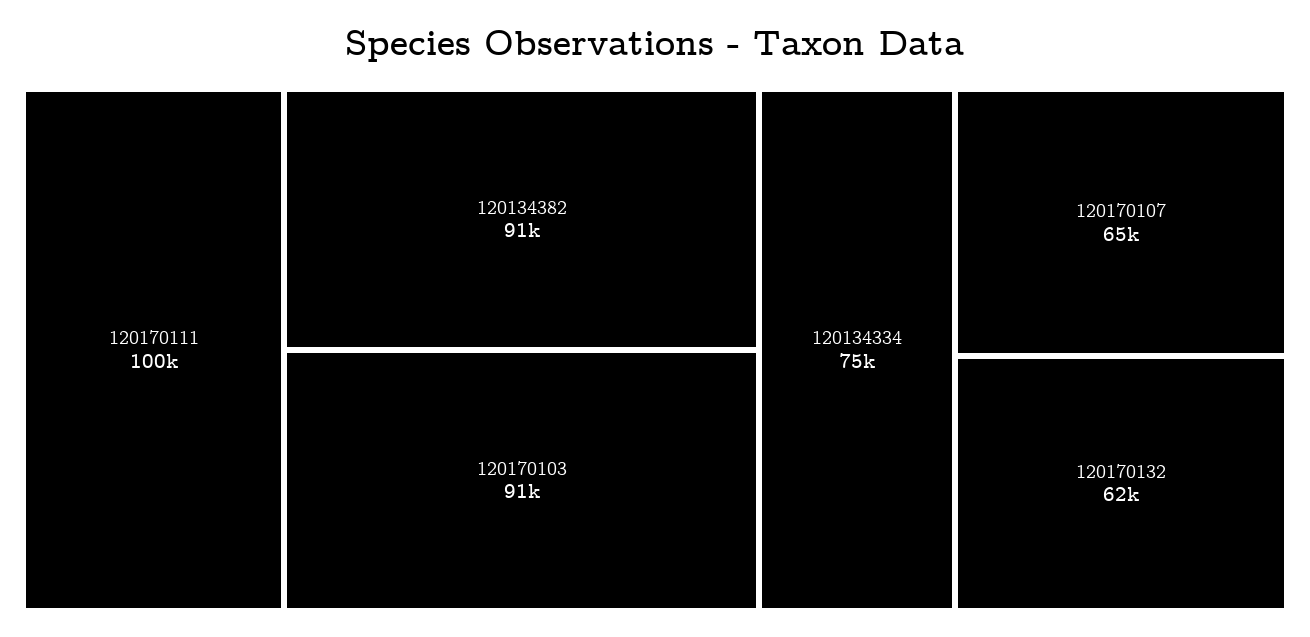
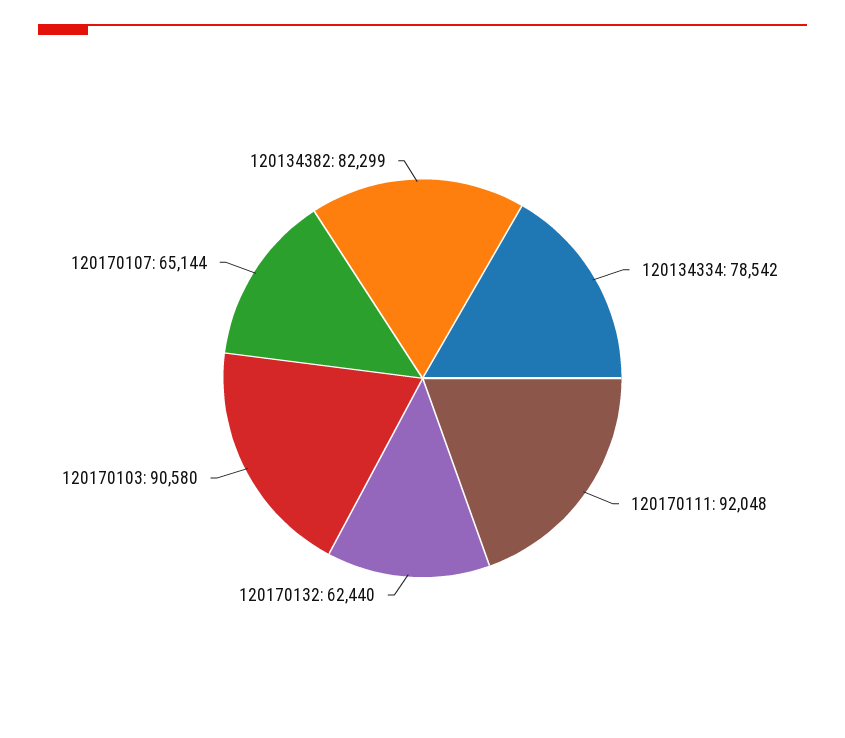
120170111: 100000 -> 92048
120134382: 91000 -> 82299
120134334: 75000 -> 78542

